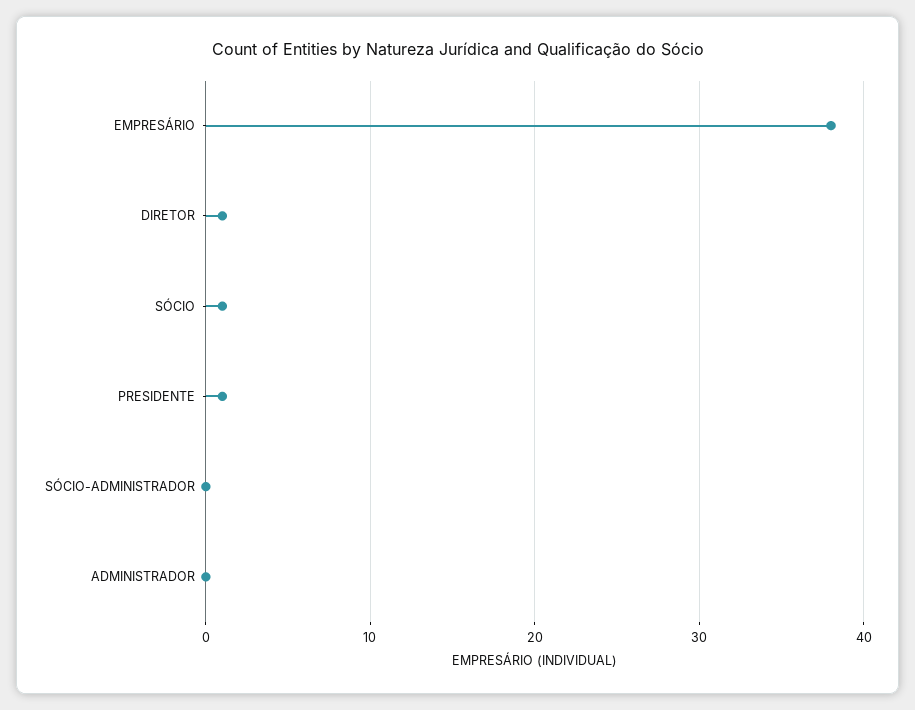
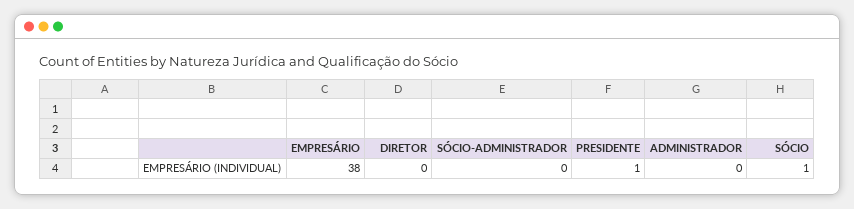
DIRETOR: 1 -> 0

